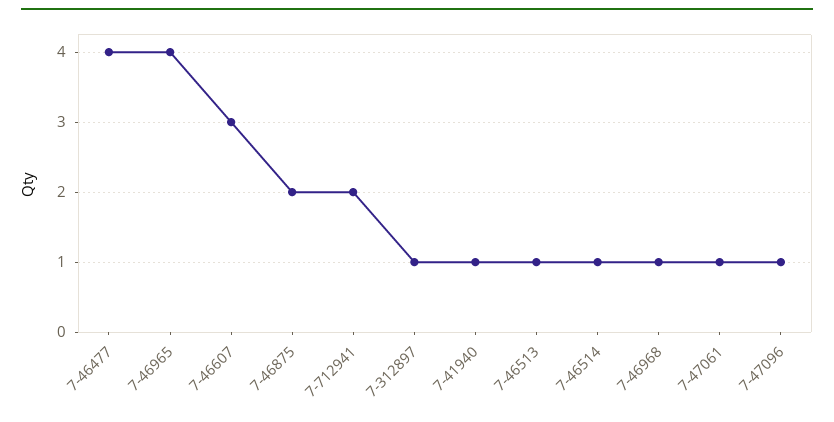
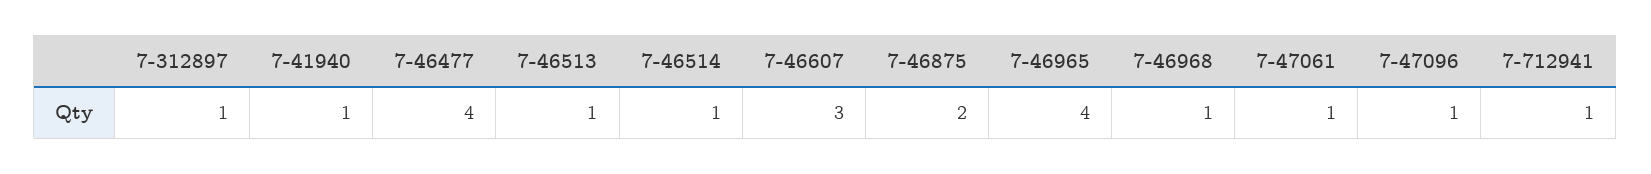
7-712941: 2 -> 1

